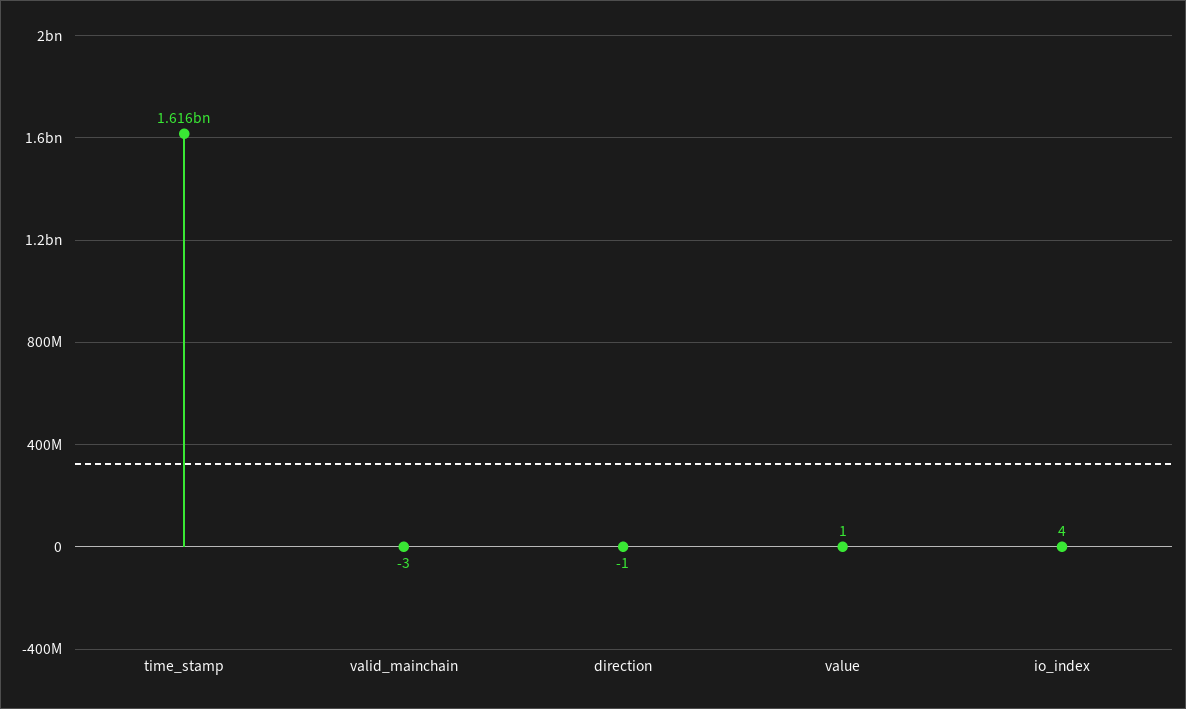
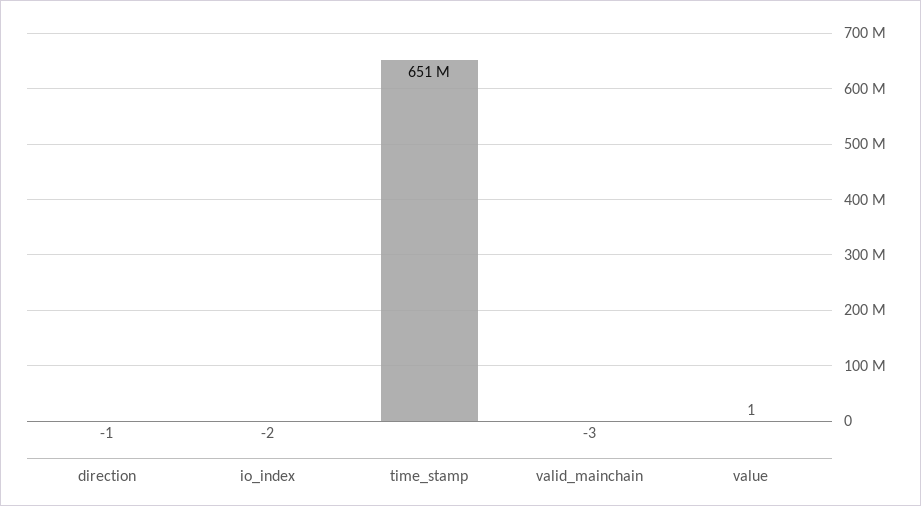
time_stamp: 1616000000 -> 651000000
io_index: 4 -> -2

